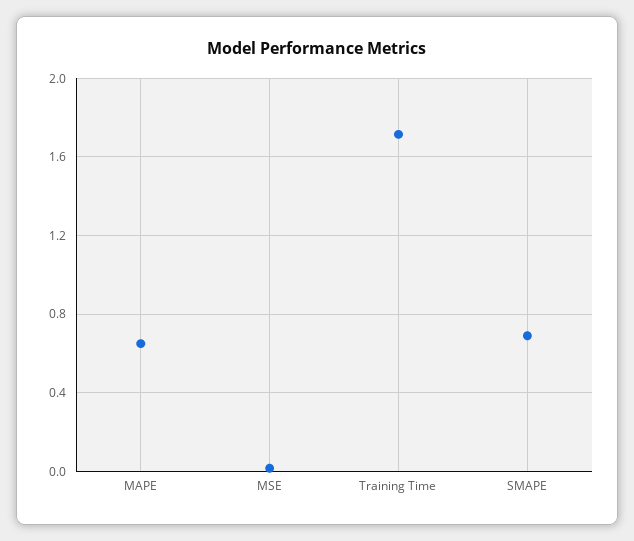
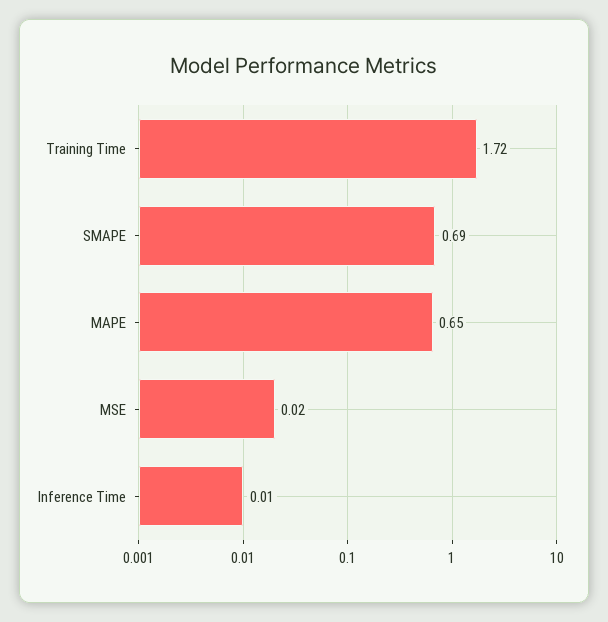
Inference Time: none -> 0.01

